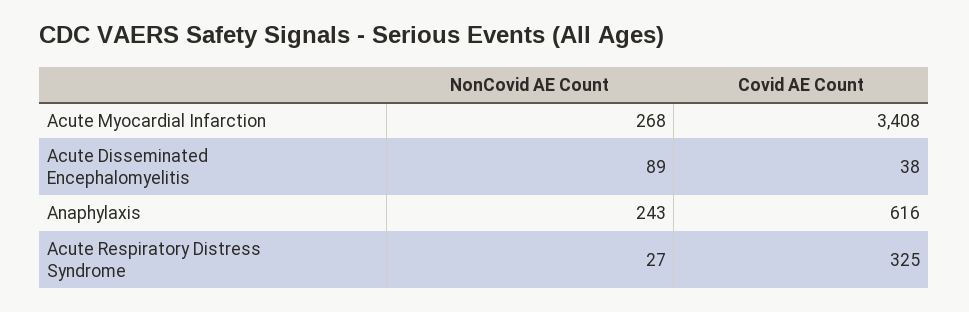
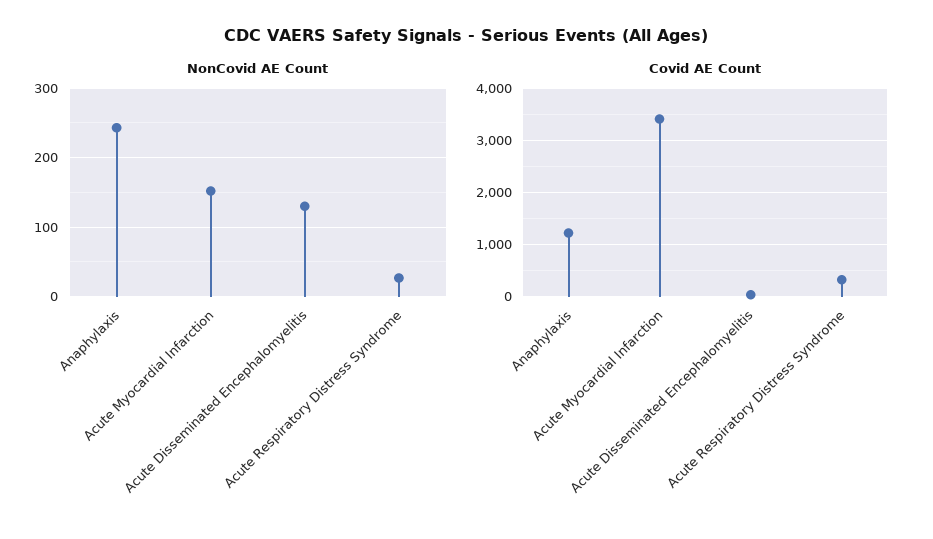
NonCovid AE Count, Acute Myocardial Infarction: 268 -> 150
NonCovid AE Count, Acute Disseminated Encephalomyelitis: 89 -> 130
Covid AE Count, Anaphylaxis: 616 -> 1200

